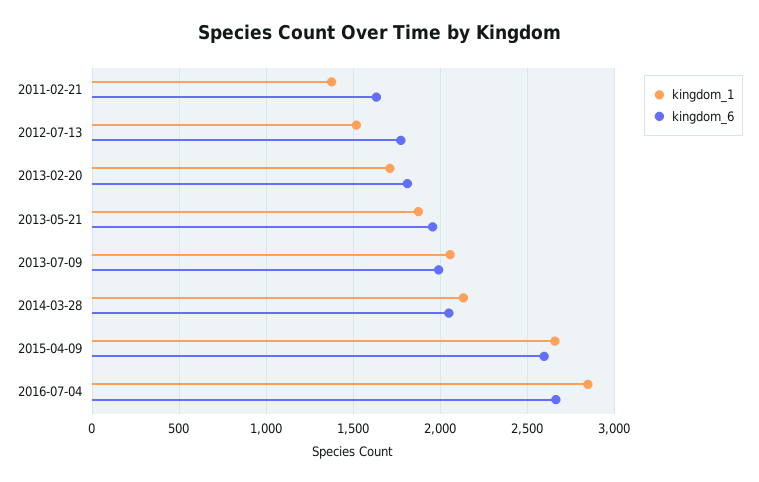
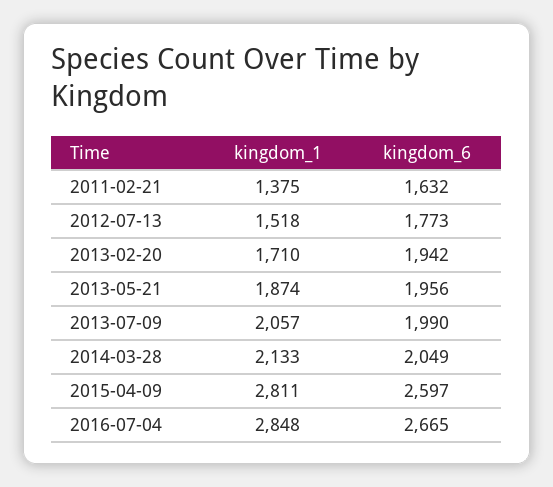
kingdom_6, 2013-02-20: 1800 -> 1942
kingdom_1, 2015-04-09: 2650 -> 2811

